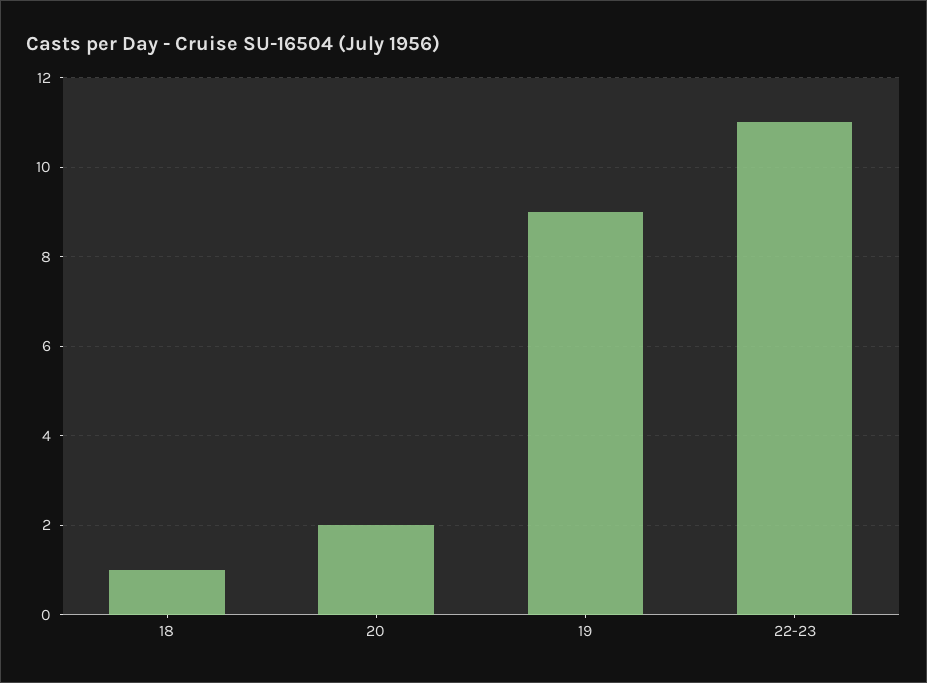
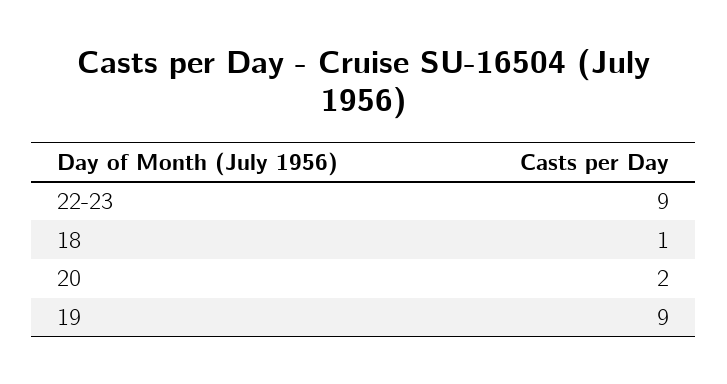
22-23: 11 -> 9

